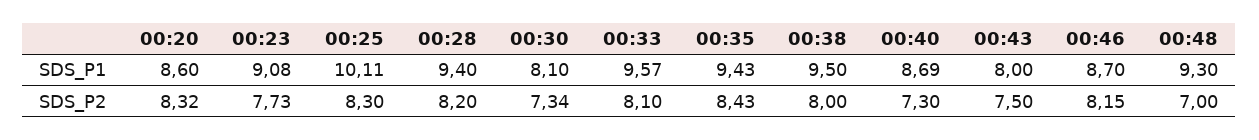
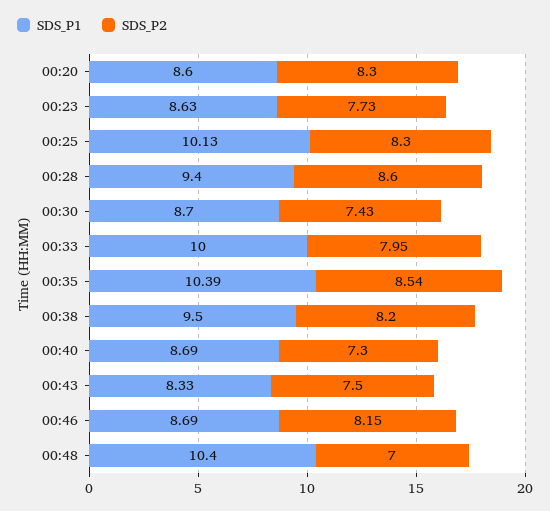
SDS_P1, 00:23: 9.08 -> 8.63
SDS_P1, 00:25: 10.11 -> 10.13
SDS_P1, 00:30: 8.1 -> 8.7
SDS_P1, 00:33: 9.57 -> 10
SDS_P1, 00:35: 9.43 -> 10.39
SDS_P1, 00:43: 8 -> 8.33
SDS_P1, 00:46: 8.7 -> 8.69
SDS_P1, 00:48: 9.3 -> 10.4
SDS_P2, 00:20: 8.32 -> 8.3
SDS_P2, 00:28: 8.2 -> 8.6
SDS_P2, 00:30: 7.34 -> 7.43
SDS_P2, 00:33: 8.1 -> 7.95
SDS_P2, 00:35: 8.43 -> 8.54
SDS_P2, 00:38: 8 -> 8.2

